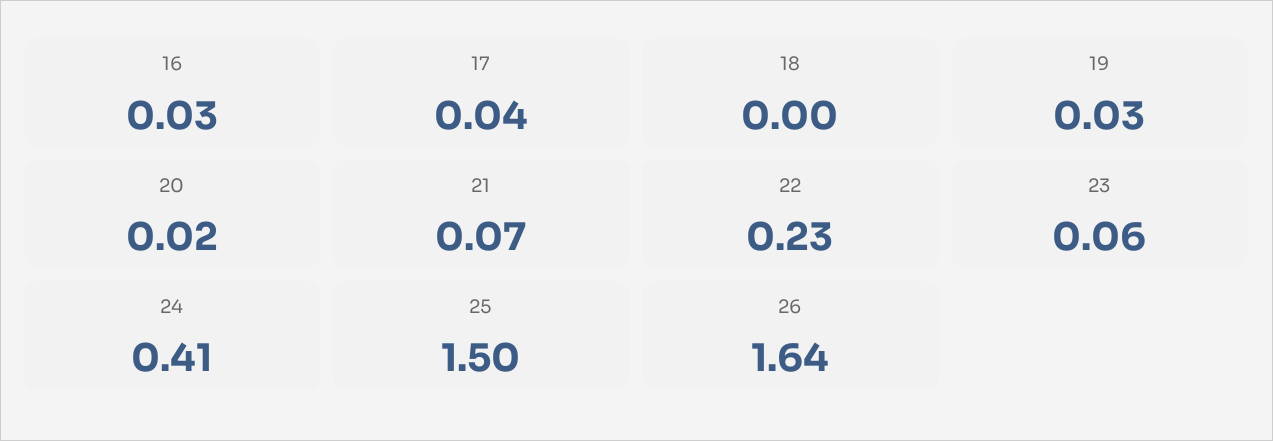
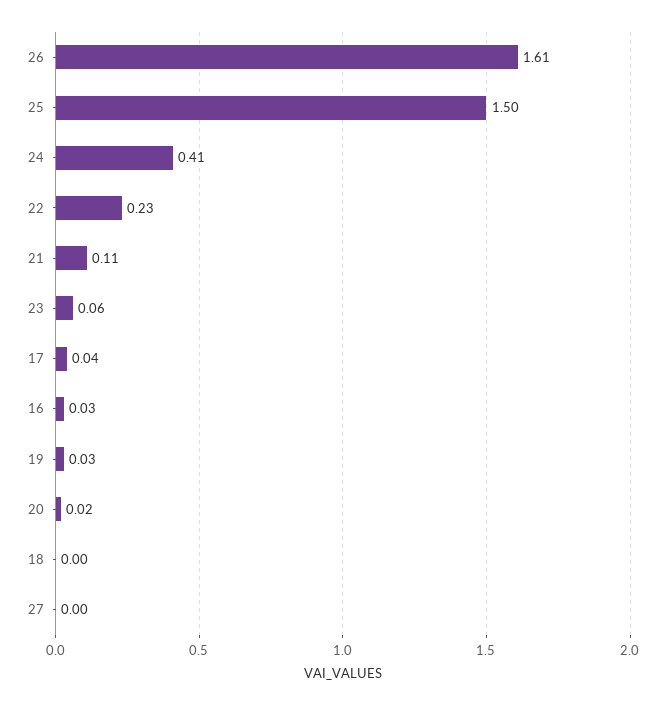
21: 0.07 -> 0.11
26: 1.64 -> 1.61
27: none -> 0

